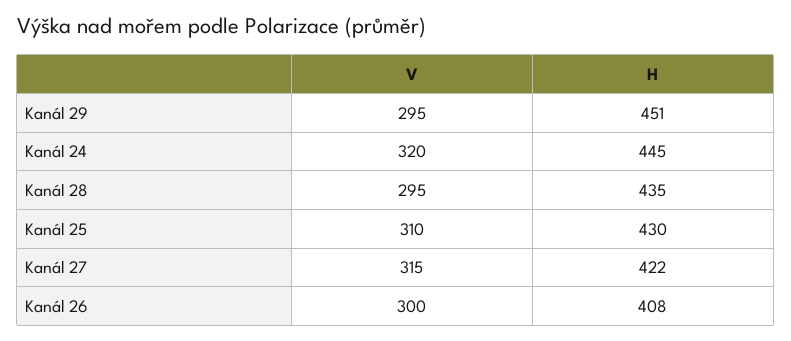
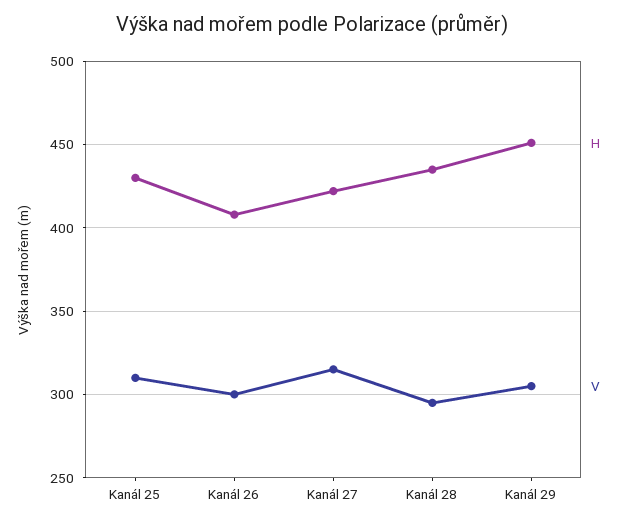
V, Kanál 29: 295 -> 305
V, Kanál 24: 320 -> none
H, Kanál 24: 445 -> none

